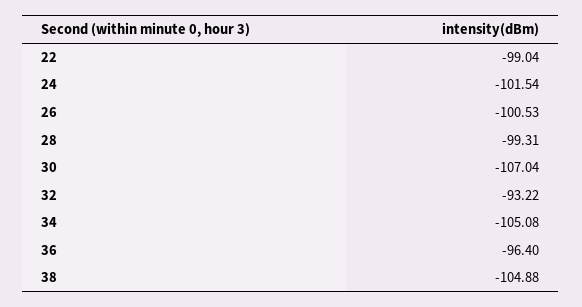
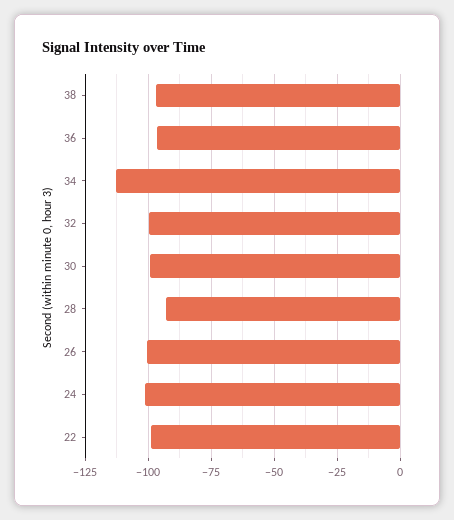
28: -99.31 -> -92.5
30: -107.04 -> -100
32: -93.22 -> -100
34: -105.08 -> -112.5
38: -104.88 -> -97.5

